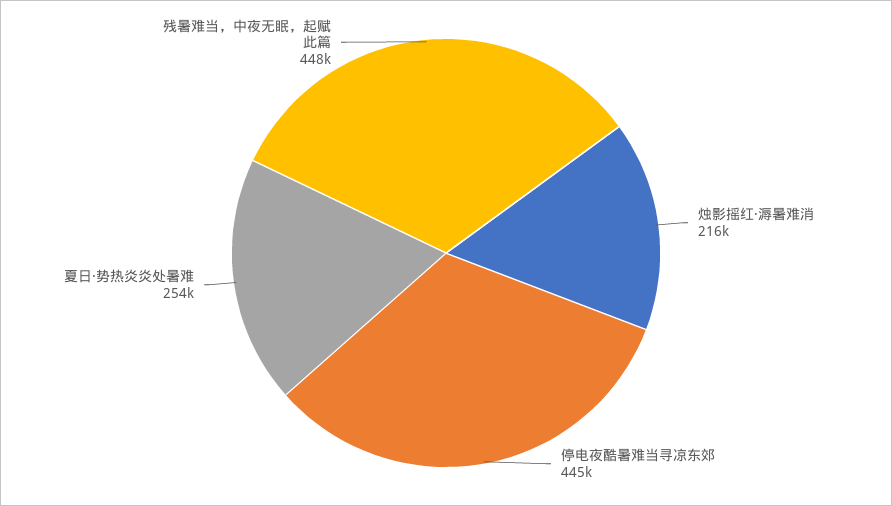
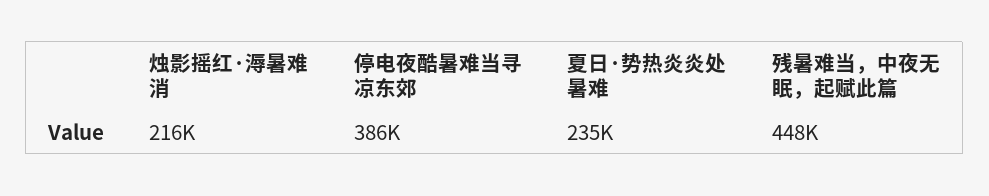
停电夜酷暑难当寻凉东郊: 445000 -> 386000
夏日·势热炎炎处暑难: 254000 -> 235000

